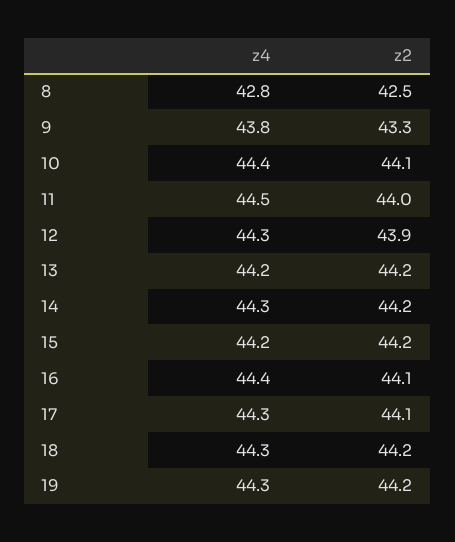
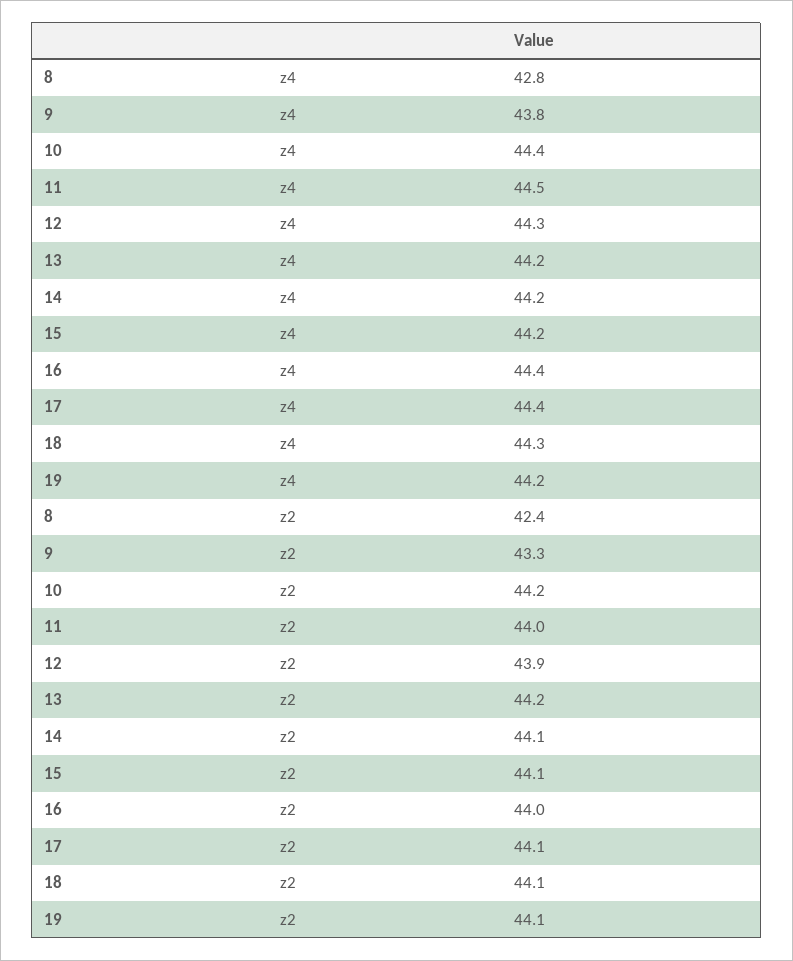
z2, 8: 42.5 -> 42.4
z2, 10: 44.1 -> 44.2
z4, 14: 44.3 -> 44.2
z2, 14: 44.2 -> 44.1
z2, 15: 44.2 -> 44.1
z2, 16: 44.1 -> 44
z4, 17: 44.3 -> 44.4
z2, 18: 44.2 -> 44.1
z4, 19: 44.3 -> 44.2
z2, 19: 44.2 -> 44.1

